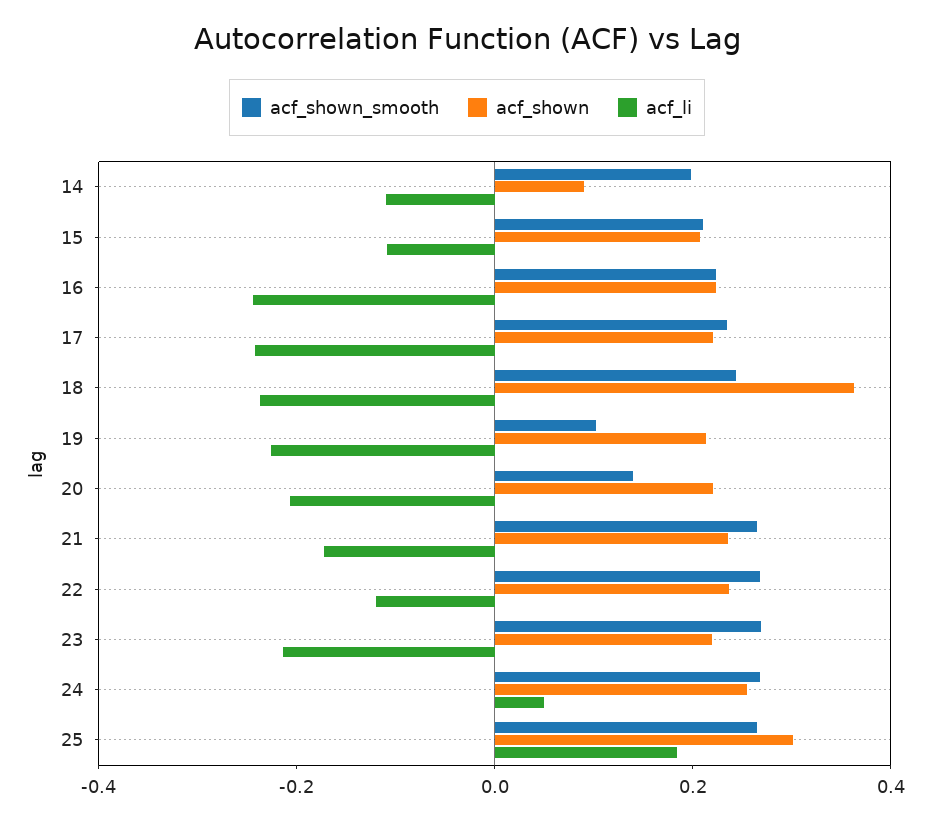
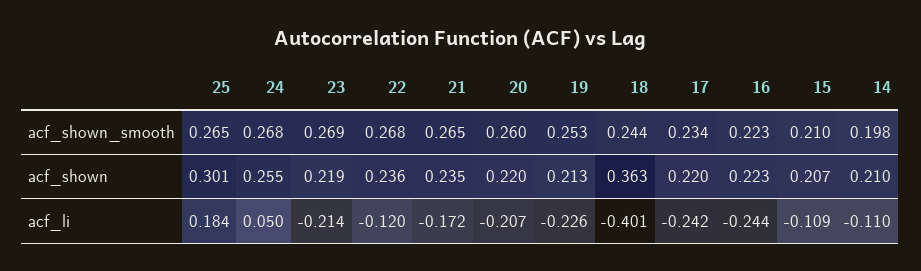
acf_shown, 14: 0.1 -> 0.21
acf_li, 18: -0.25 -> -0.401
acf_shown_smooth, 19: 0.1 -> 0.253
acf_shown_smooth, 20: 0.15 -> 0.26

